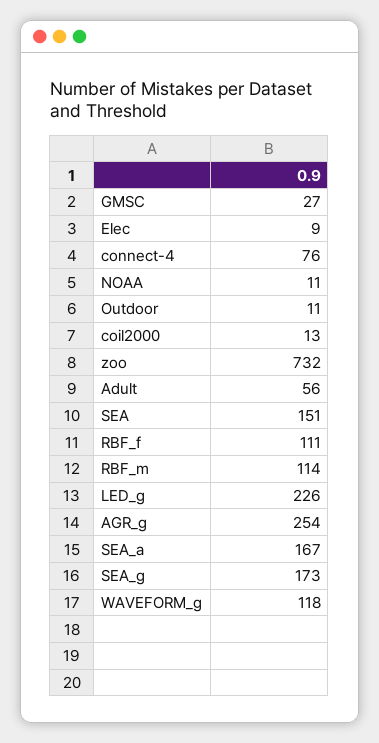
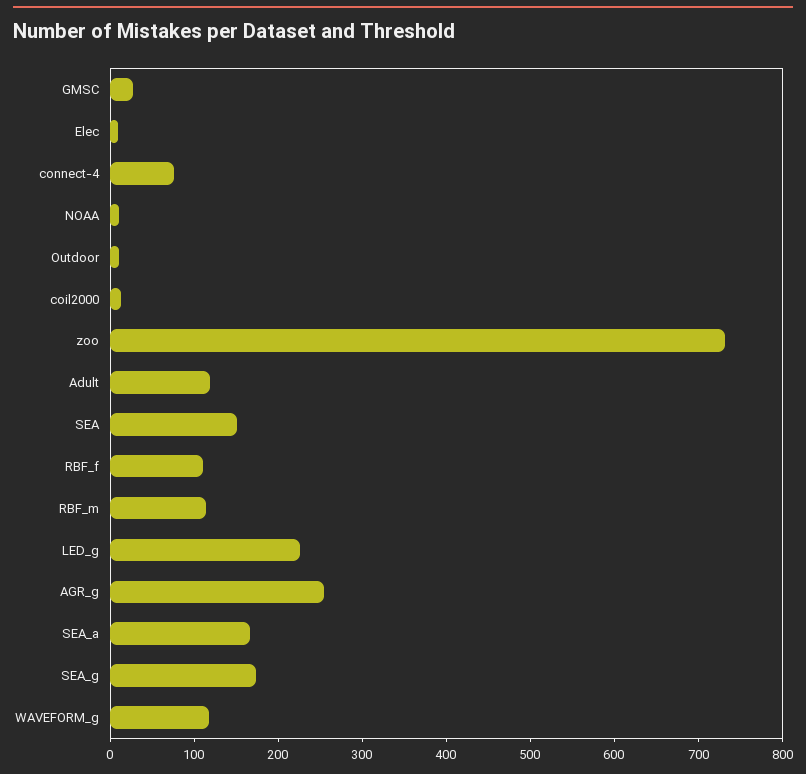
Adult: 56 -> 120

